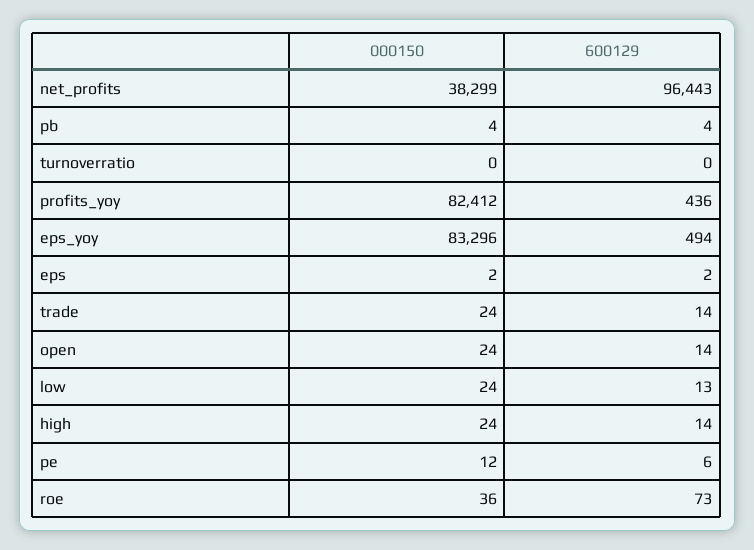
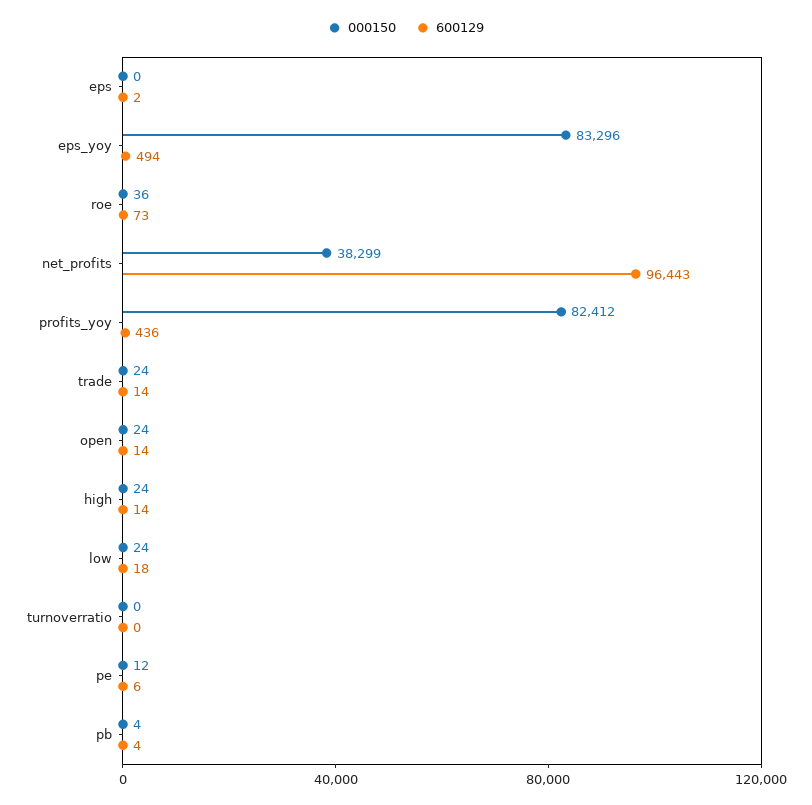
000150, eps: 2 -> 0
600129, low: 13 -> 18

